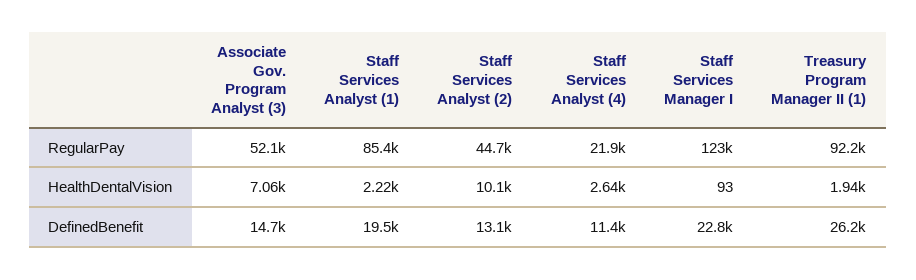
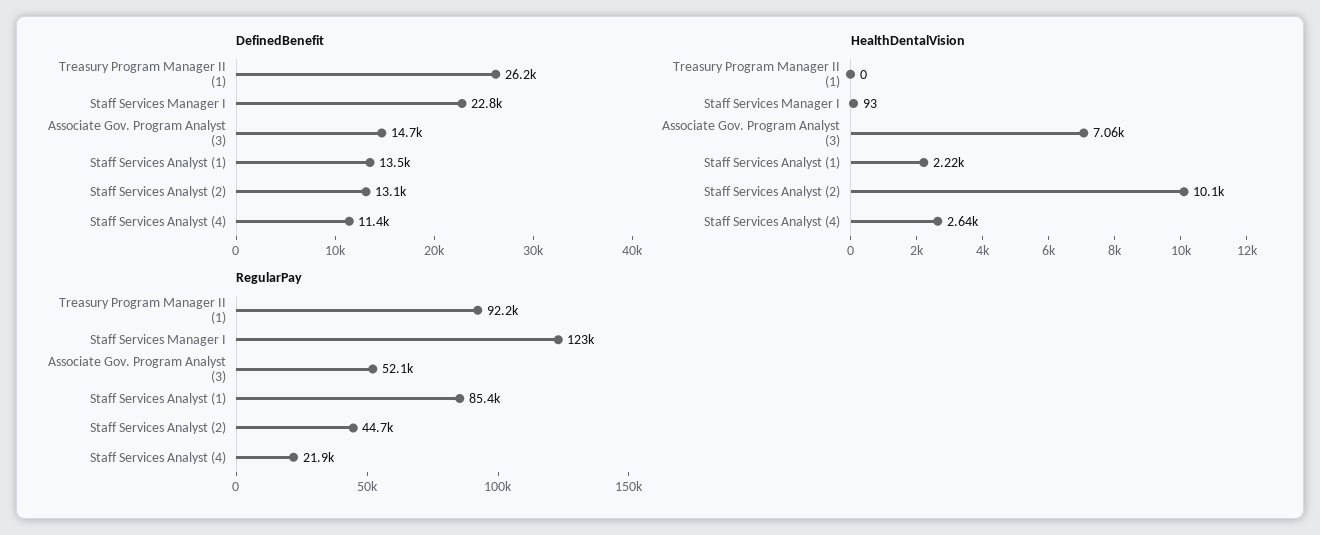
HealthDentalVision, Treasury Program Manager II (1): 1940 -> 0
DefinedBenefit, Staff Services Analyst (1): 19500 -> 13500

